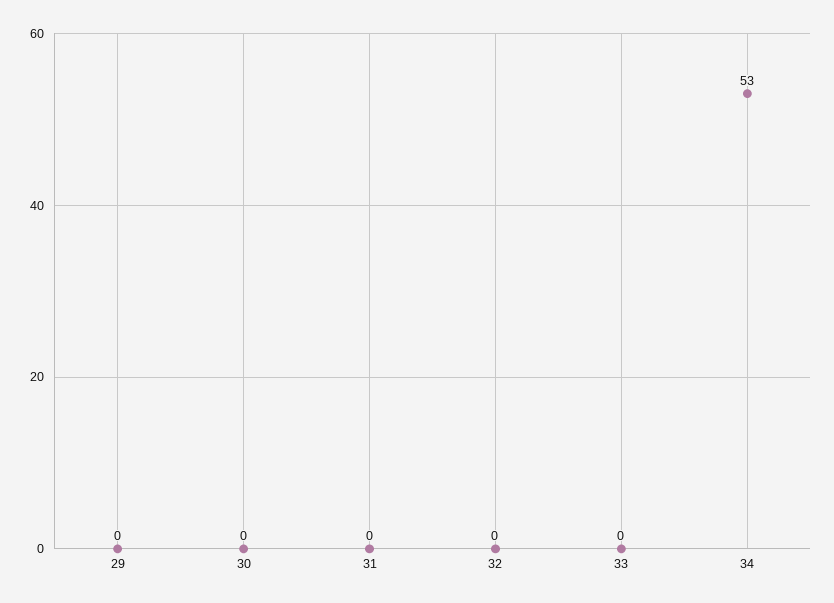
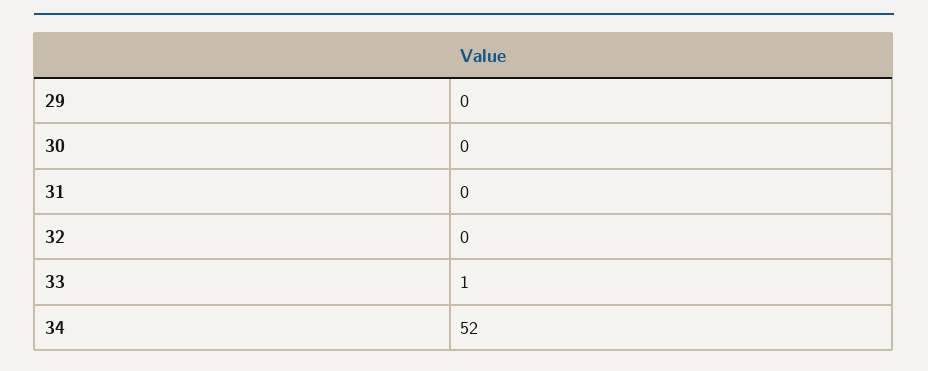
33: 0 -> 1
34: 53 -> 52

